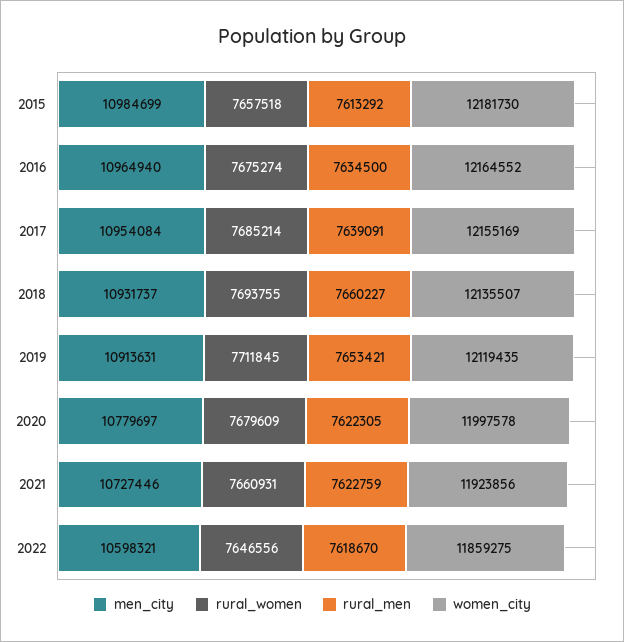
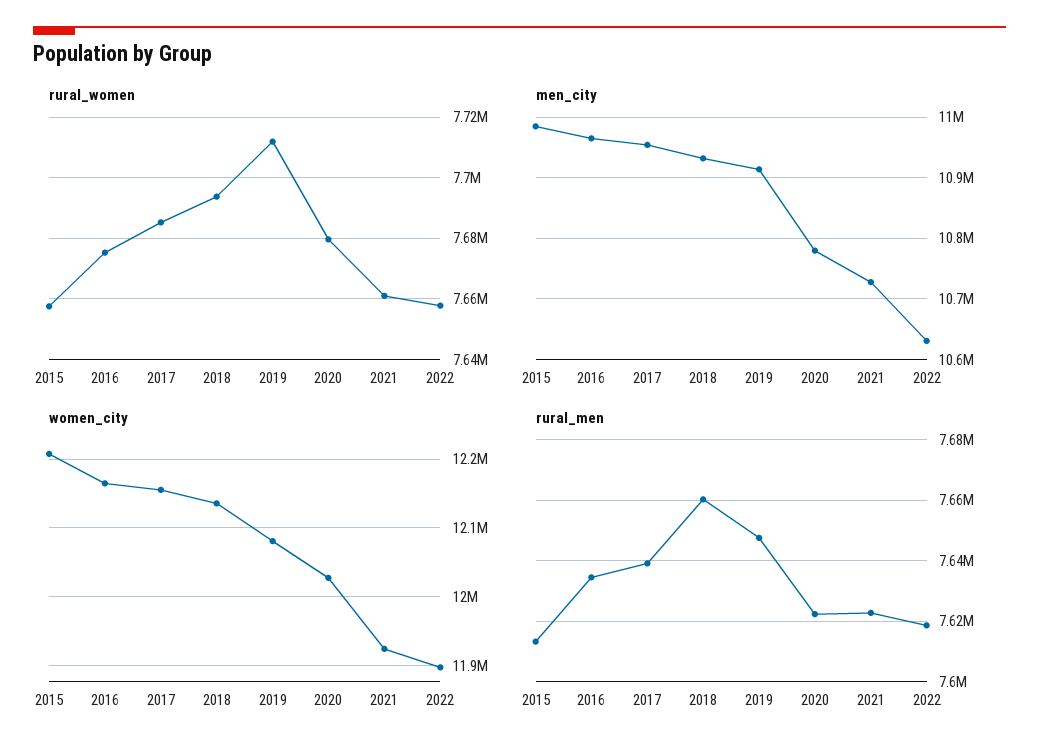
women_city, 2015: 12181730 -> 12210000
rural_men, 2019: 7653421 -> 7648000
women_city, 2019: 12119435 -> 12080000
women_city, 2020: 11997578 -> 12030000
men_city, 2022: 10598321 -> 10630000
rural_women, 2022: 7646556 -> 7658000
women_city, 2022: 11859275 -> 11900000

